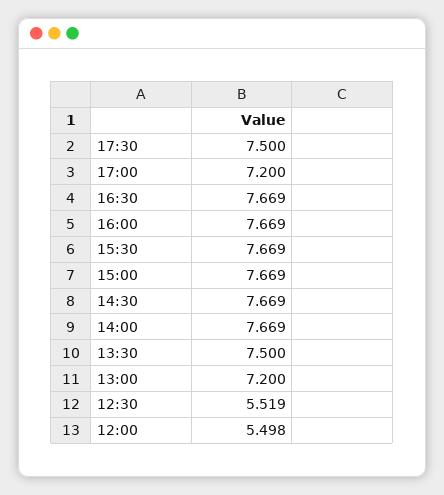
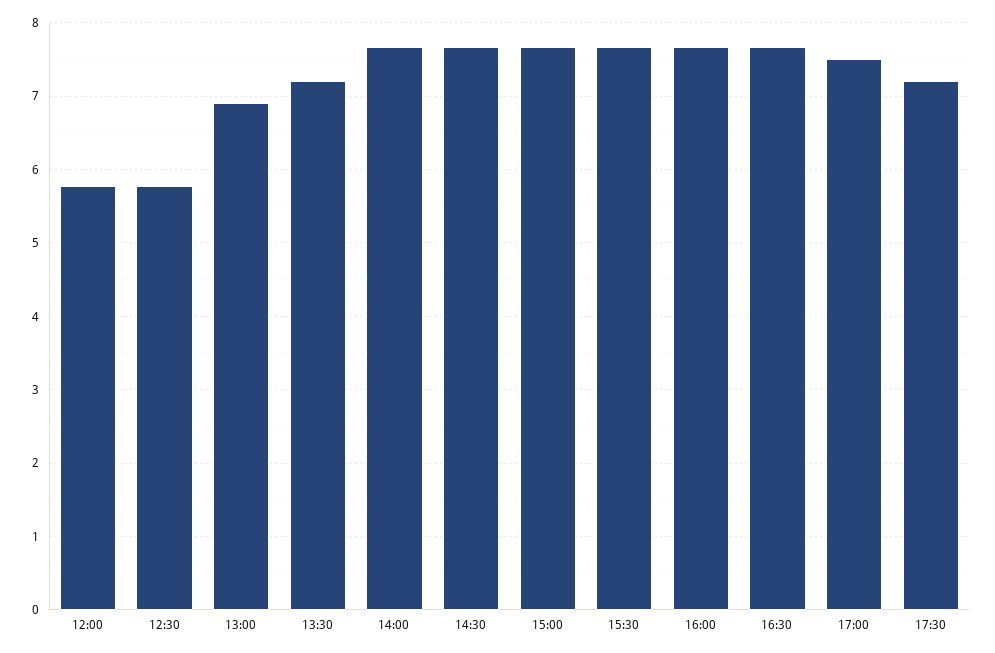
17:30: 7.5 -> 7.2
17:00: 7.2 -> 7.5
13:30: 7.5 -> 7.2
13:00: 7.2 -> 6.9
12:30: 5.519 -> 5.8
12:00: 5.498 -> 5.8

